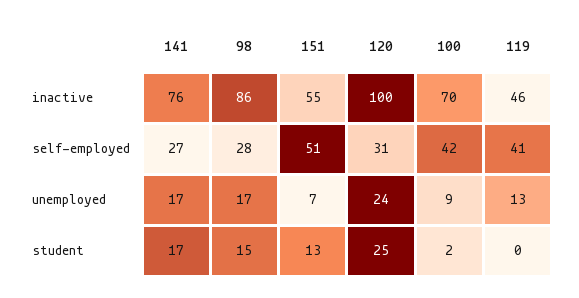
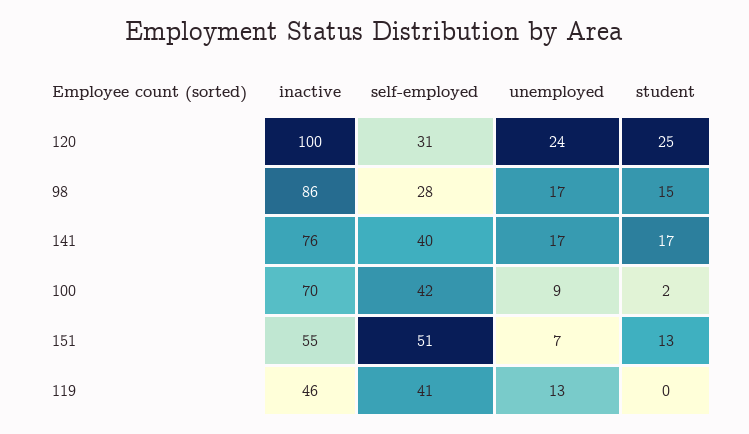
141, self-employed: 27 -> 40

